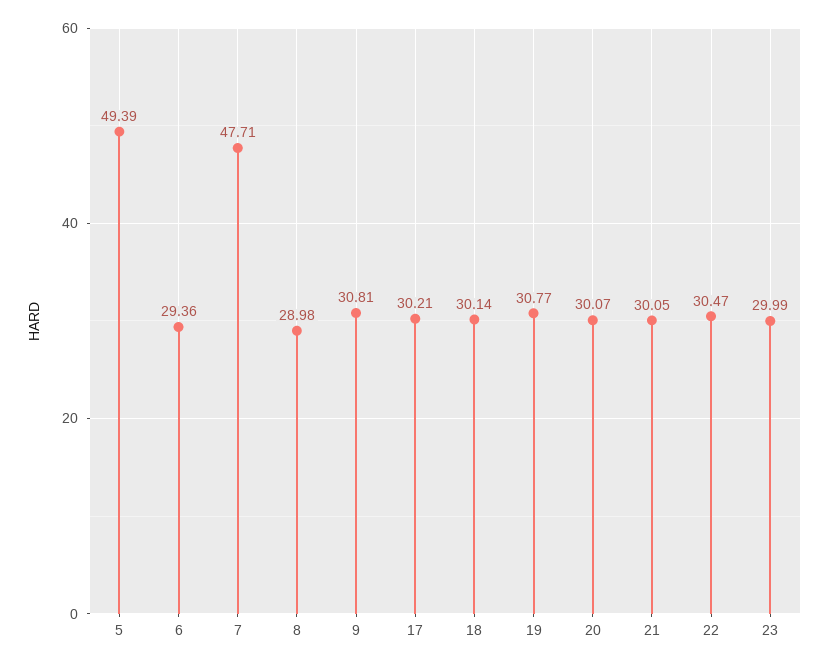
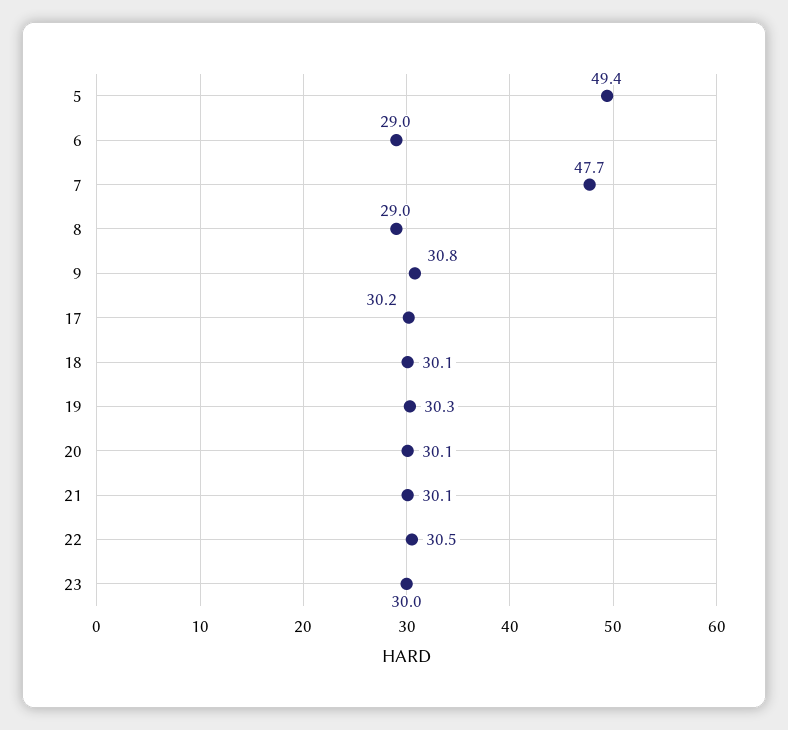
6: 29.36 -> 29
19: 30.77 -> 30.3

